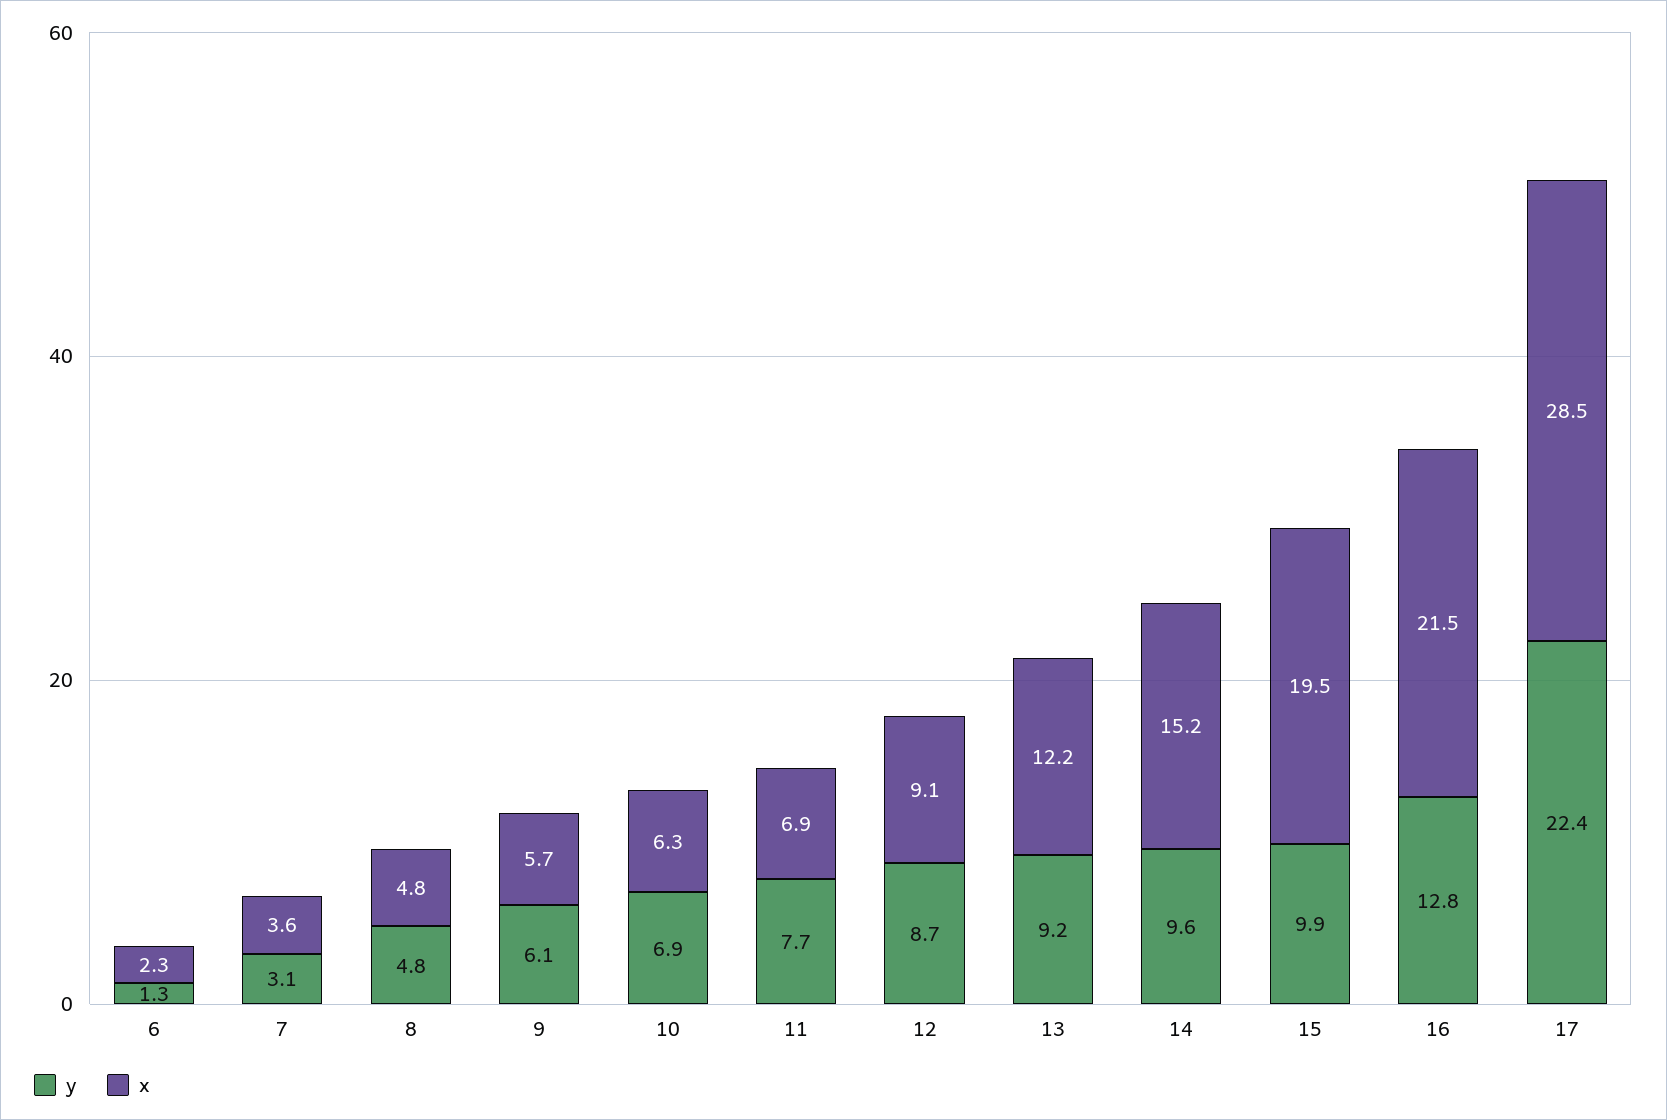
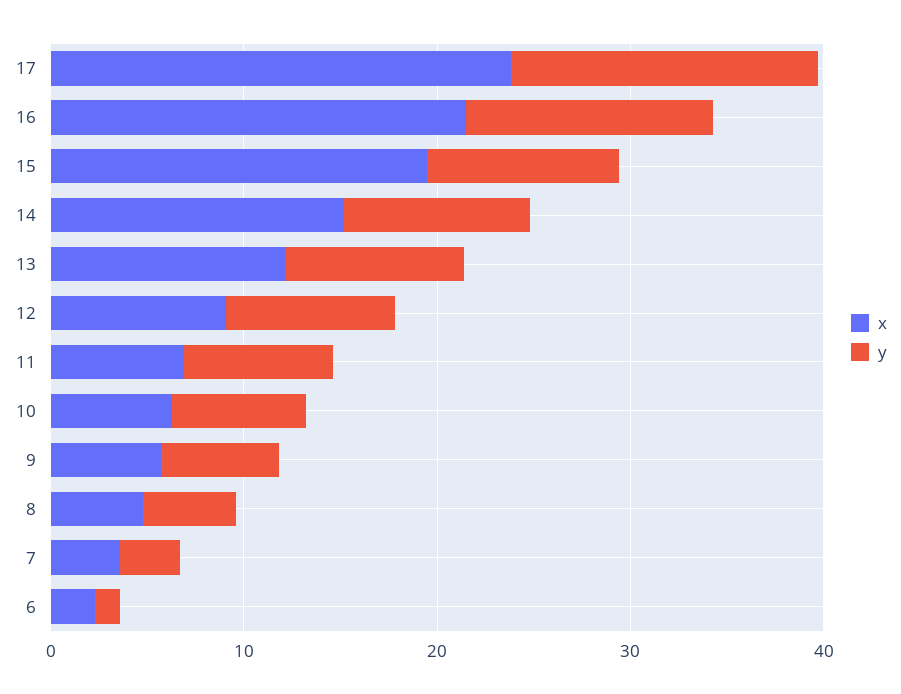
y, 17: 22.4 -> 16
x, 17: 28.5 -> 24

